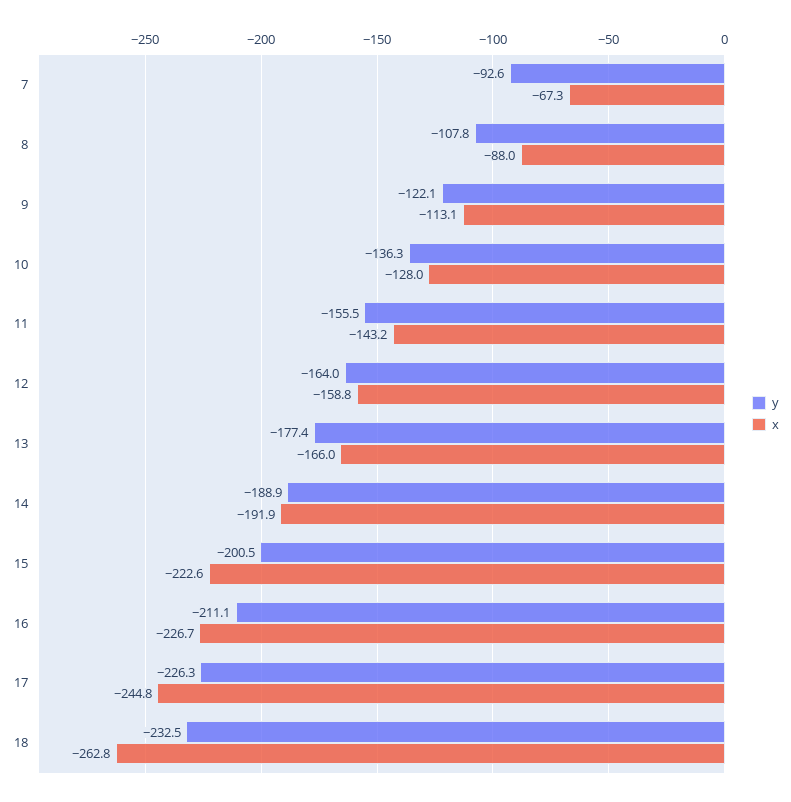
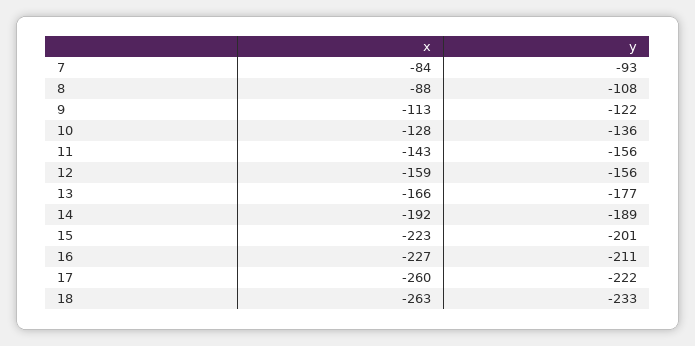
x, 7: -67.3 -> -84
y, 12: -164 -> -156
y, 17: -226.3 -> -222
x, 17: -244.8 -> -260

